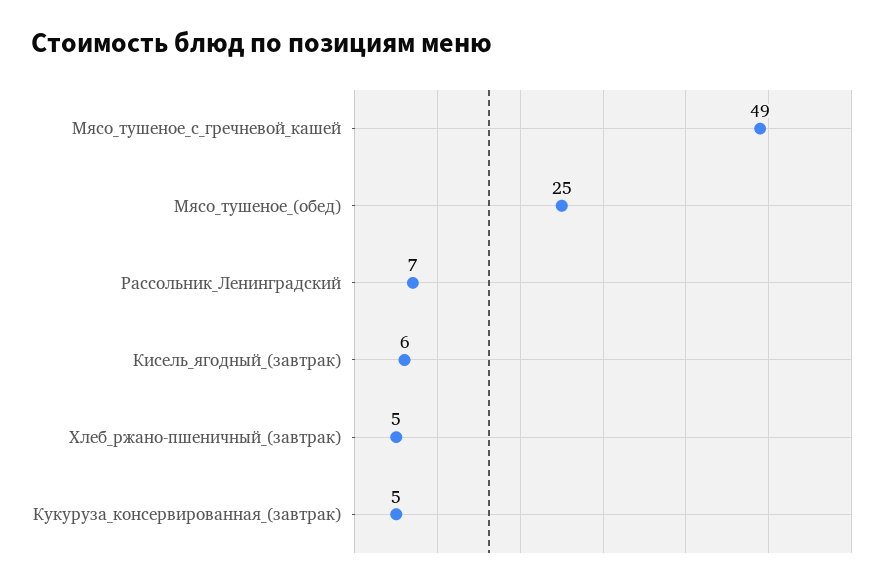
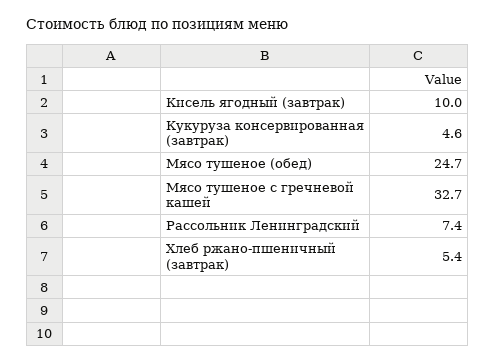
Мясо_тушеное_с_гречневой_кашей: 49 -> 32.7
Кисель_ягодный_(завтрак): 6 -> 10

